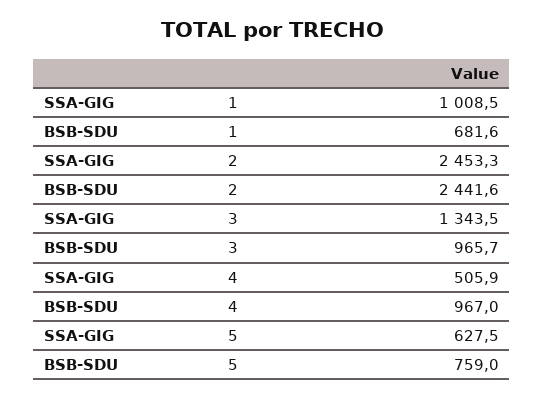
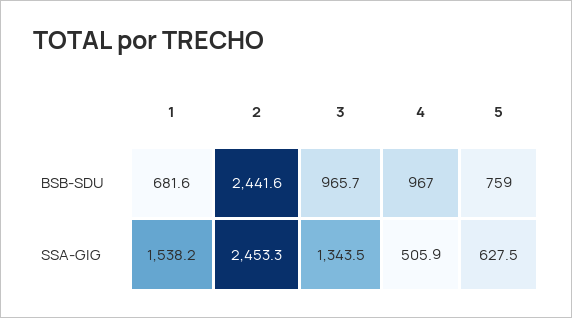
SSA-GIG, 1: 1008.5 -> 1538.2

